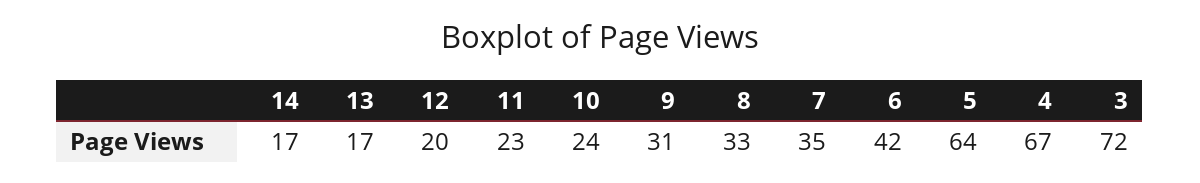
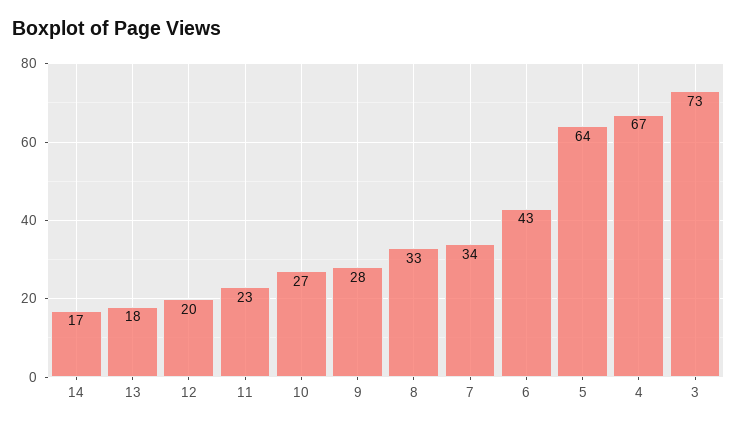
13: 17 -> 18
10: 24 -> 27
9: 31 -> 28
7: 35 -> 34
6: 42 -> 43
3: 72 -> 73

